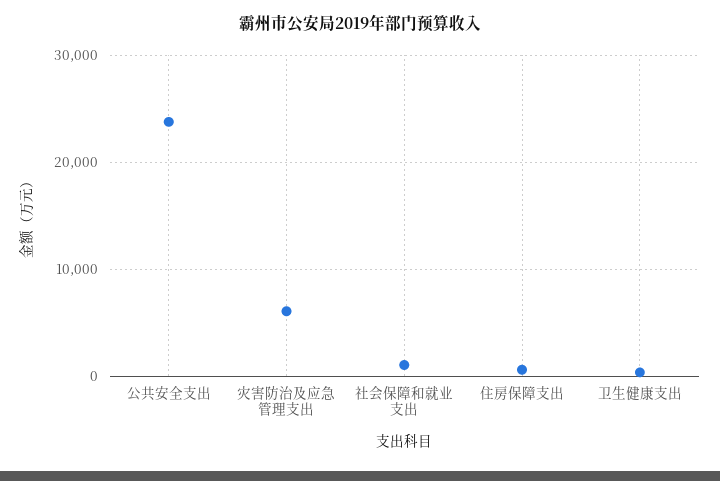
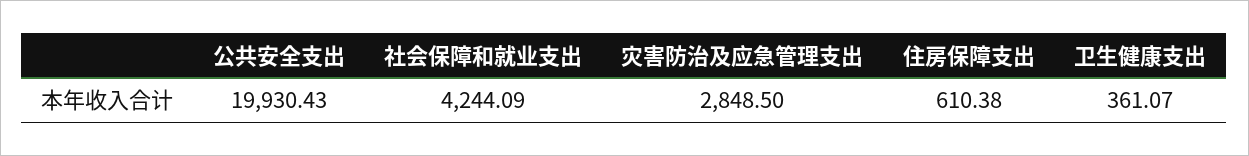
公共安全支出: 24000 -> 19930.43
灾害防治及应急管理支出: 6000 -> 2848.5
社会保障和就业支出: 1000 -> 4244.09

